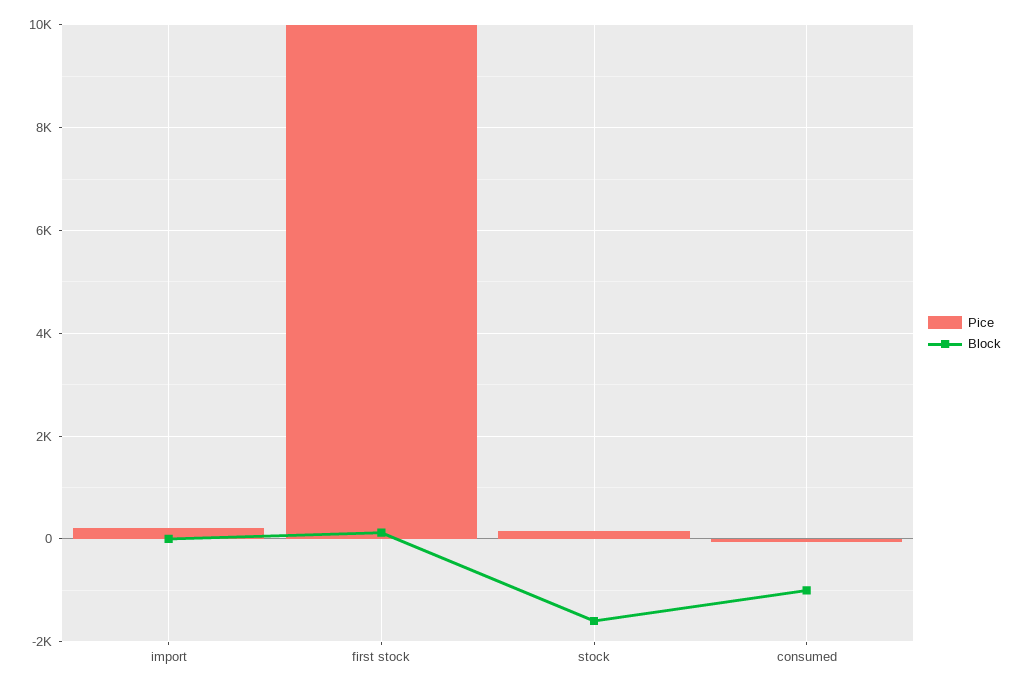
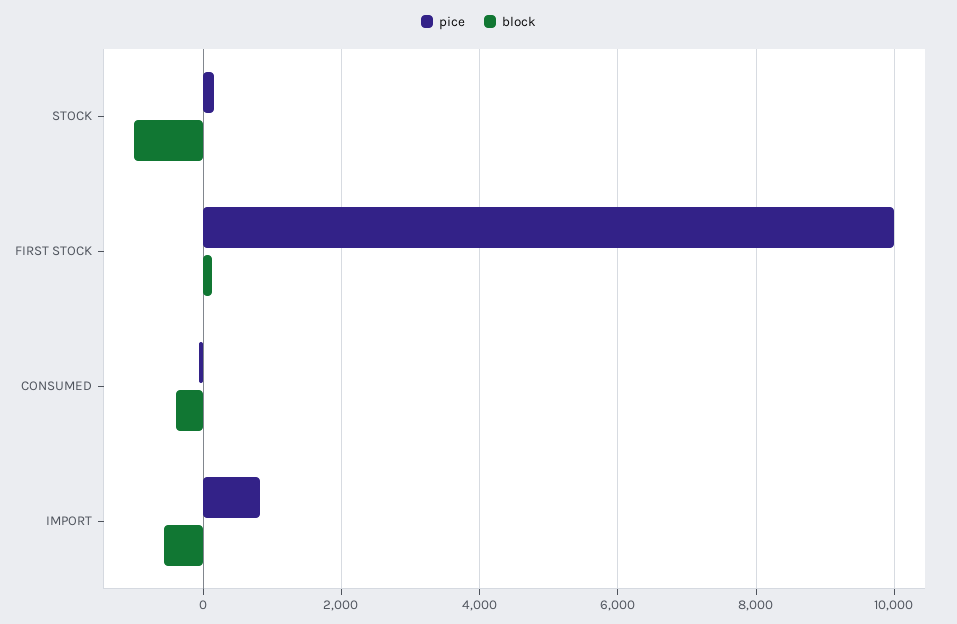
Pice, import: 200 -> 800
Block, import: 0 -> -600
Block, stock: -1600 -> -1000
Block, consumed: -1000 -> -400

